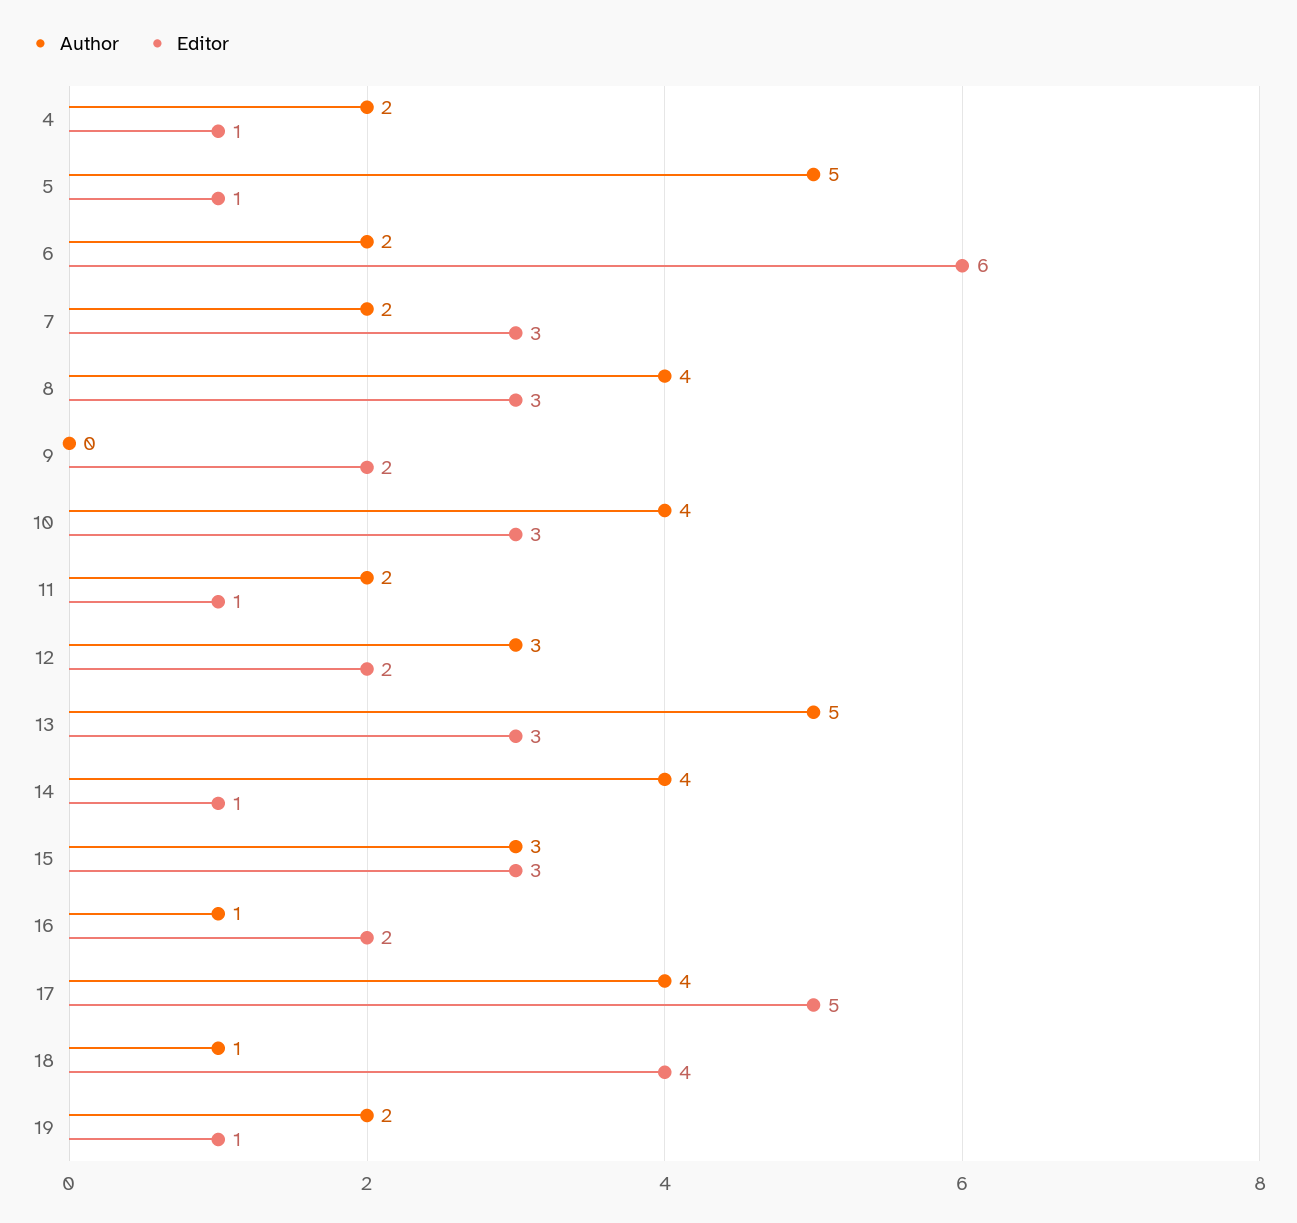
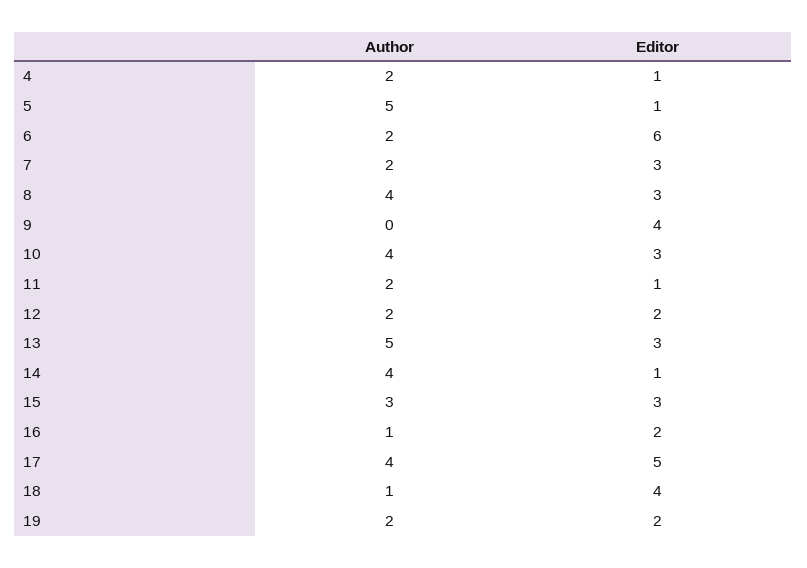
Editor, 9: 2 -> 4
Author, 12: 3 -> 2
Editor, 19: 1 -> 2

